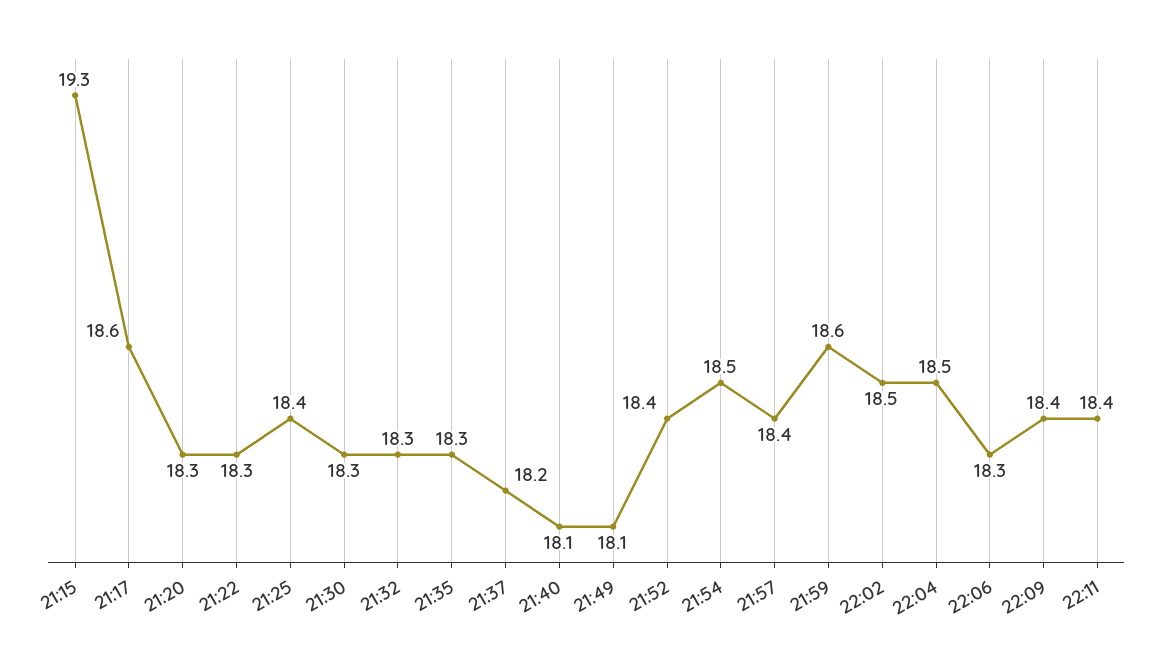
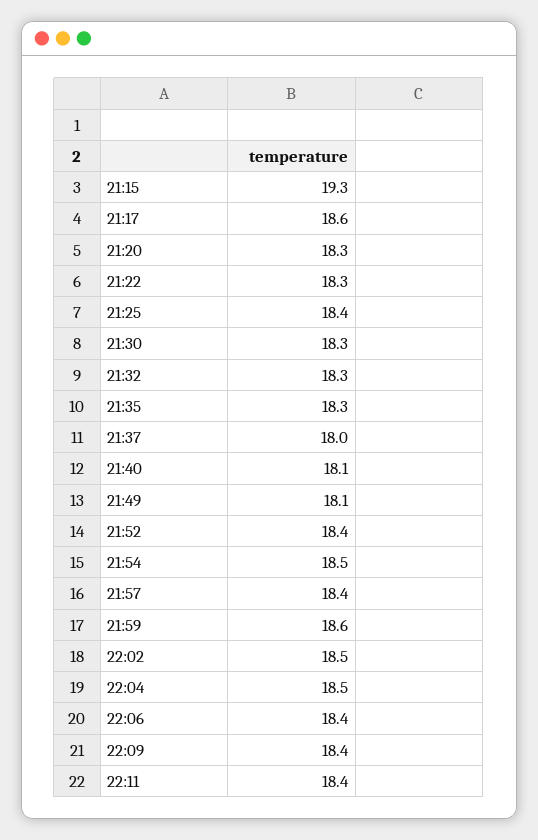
21:37: 18.2 -> 18
22:06: 18.3 -> 18.4

